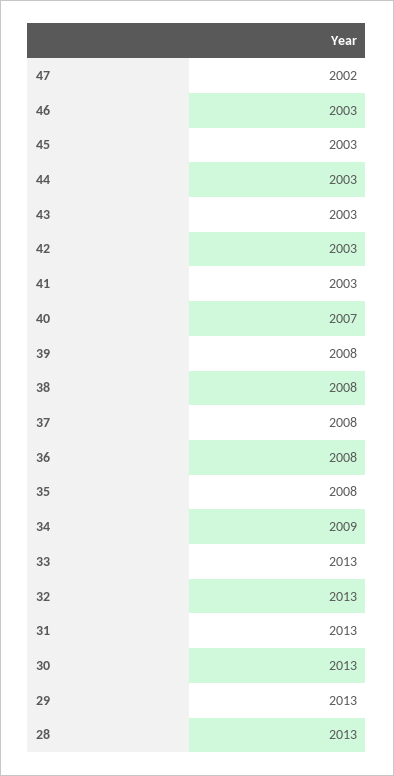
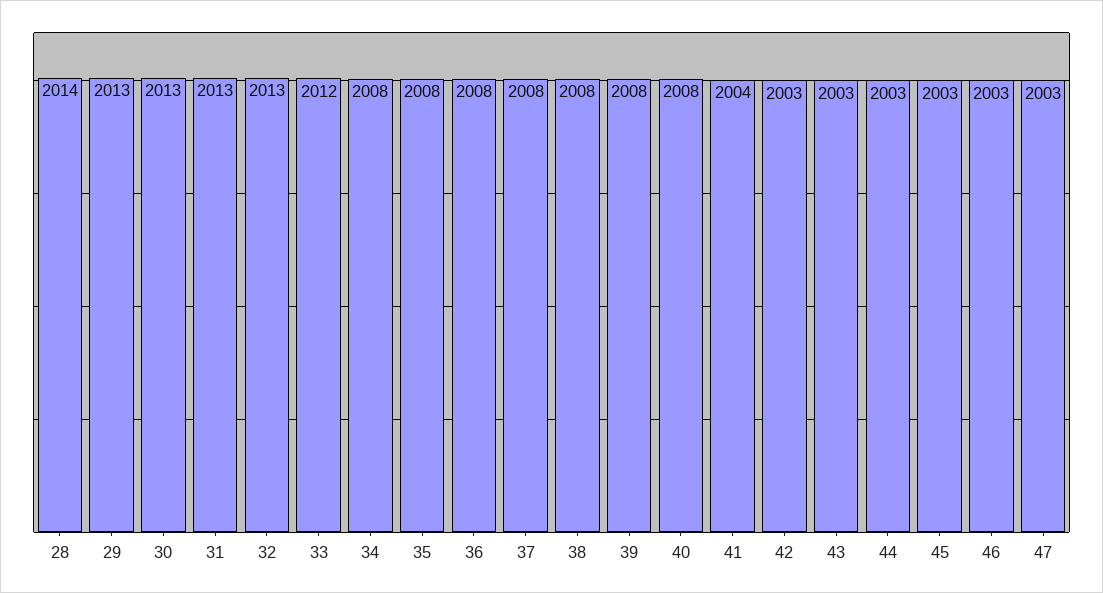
47: 2002 -> 2003
41: 2003 -> 2004
40: 2007 -> 2008
34: 2009 -> 2008
33: 2013 -> 2012
28: 2013 -> 2014

